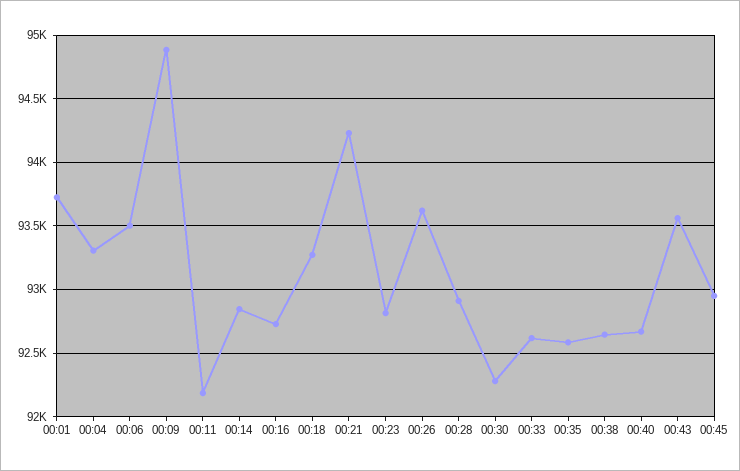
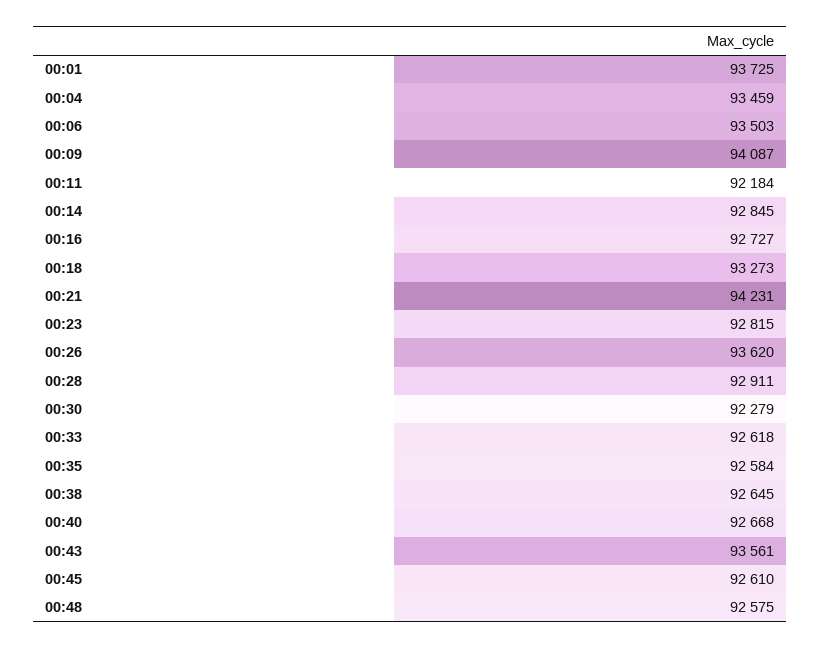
00:04: 93300 -> 93459
00:09: 94900 -> 94087
00:45: 92950 -> 92610
00:48: none -> 92575

